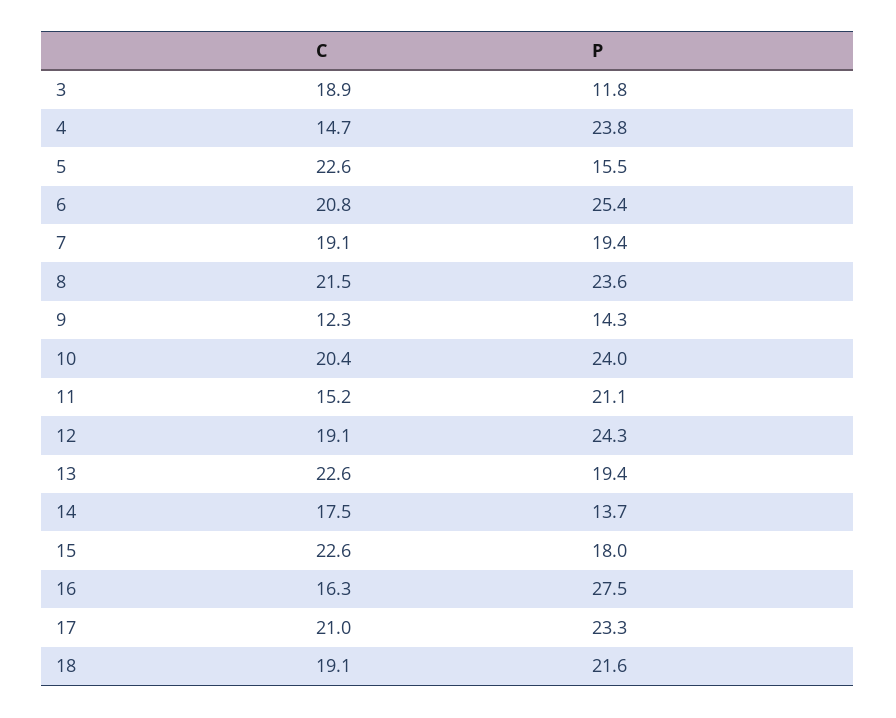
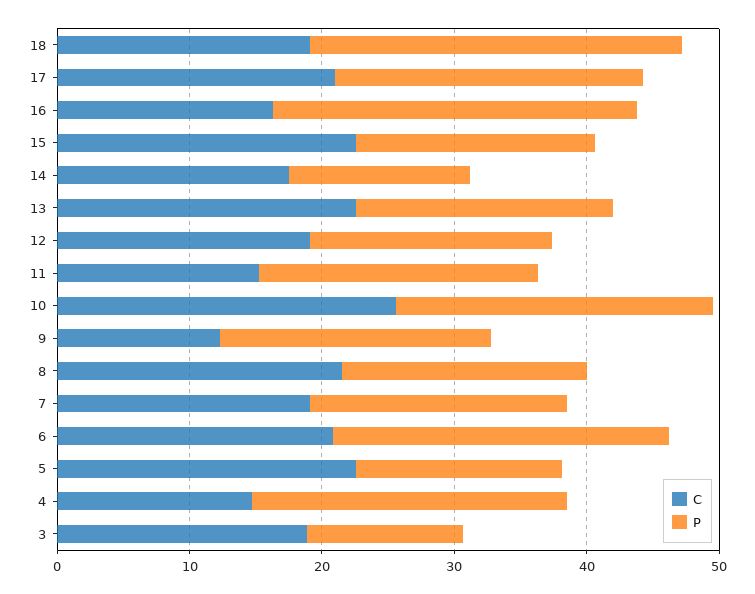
P, 8: 23.6 -> 18
P, 9: 14.3 -> 20
C, 10: 20.4 -> 26
P, 12: 24.3 -> 18
P, 18: 21.6 -> 28

